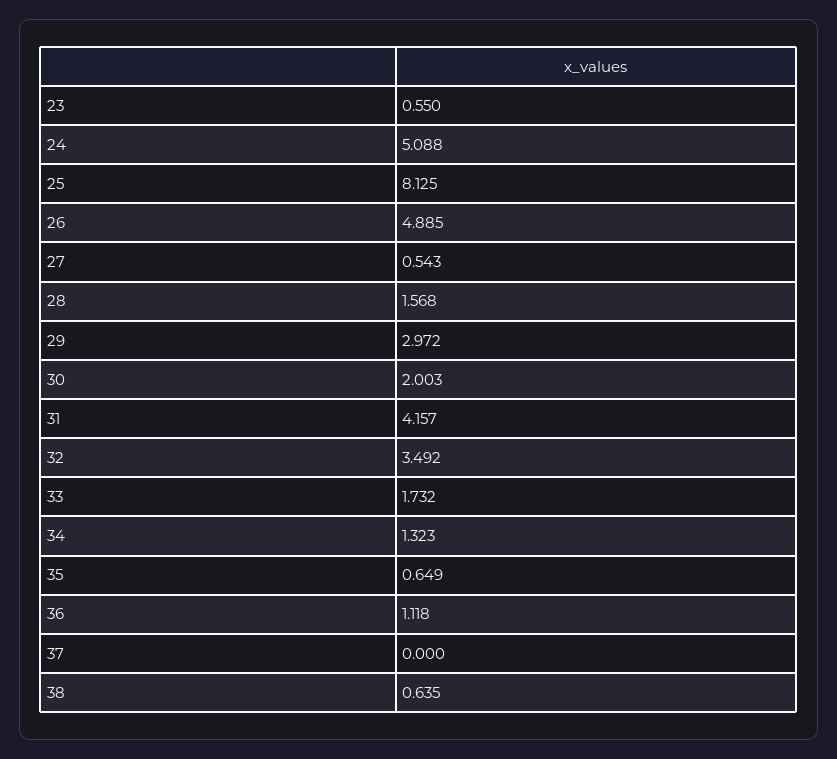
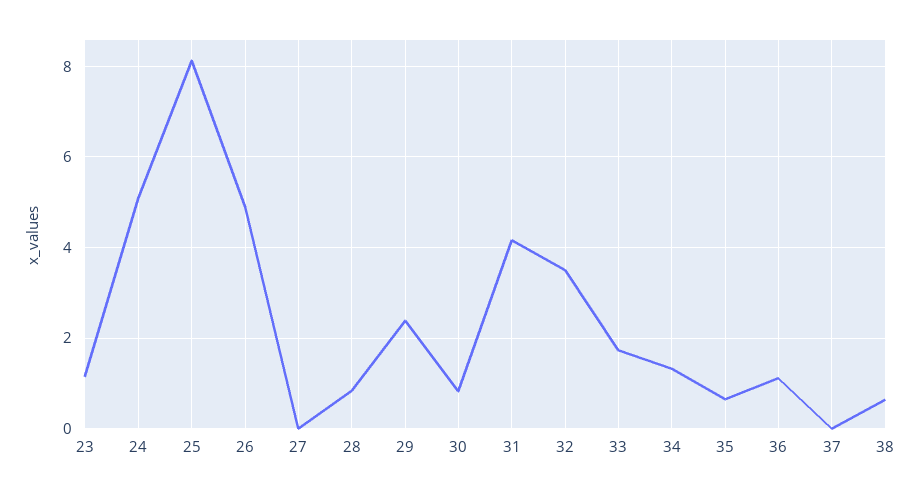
23: 0.55 -> 1.2
27: 0.543 -> 0
28: 1.568 -> 0.8
29: 2.972 -> 2.4
30: 2.003 -> 0.8

